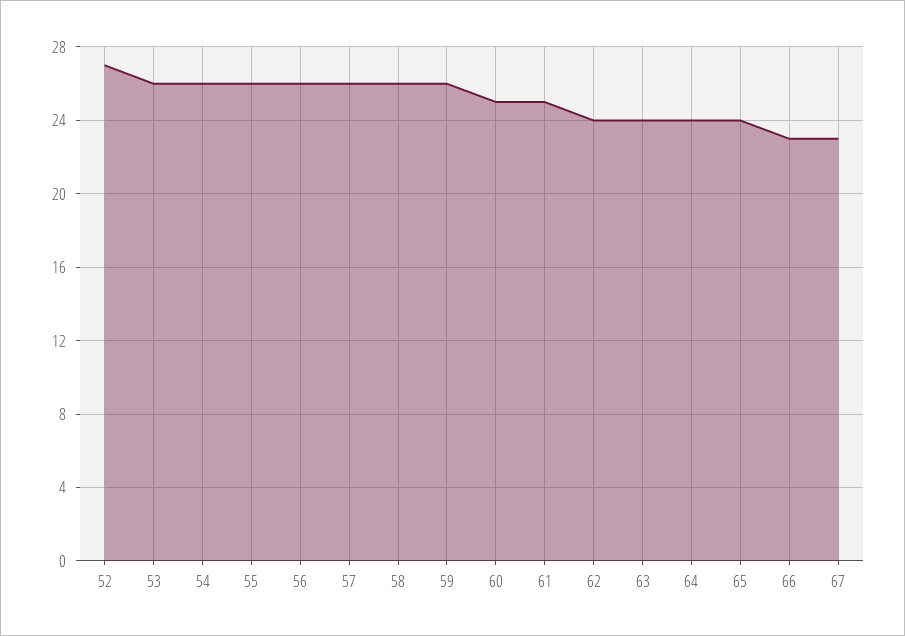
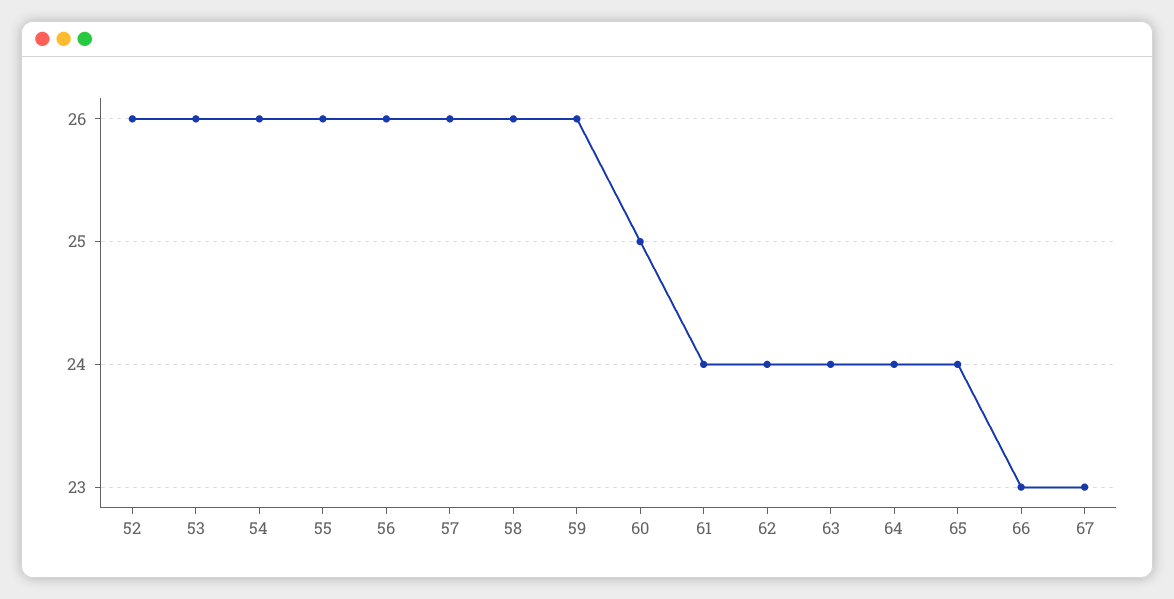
52: 27 -> 26
61: 25 -> 24

